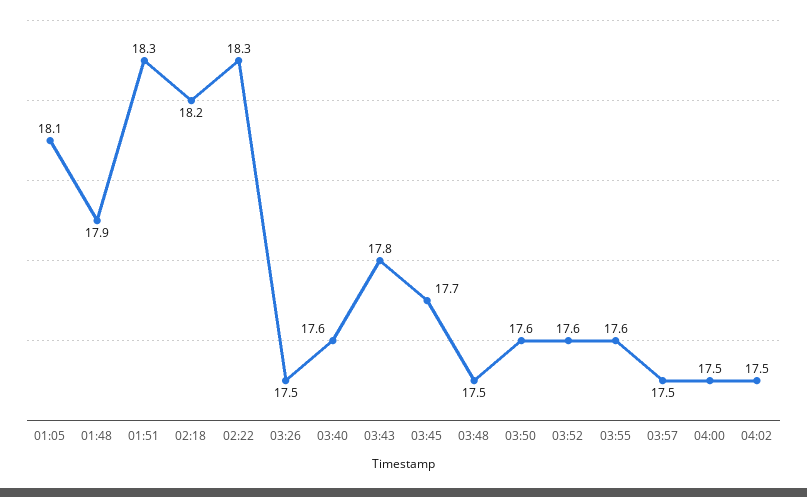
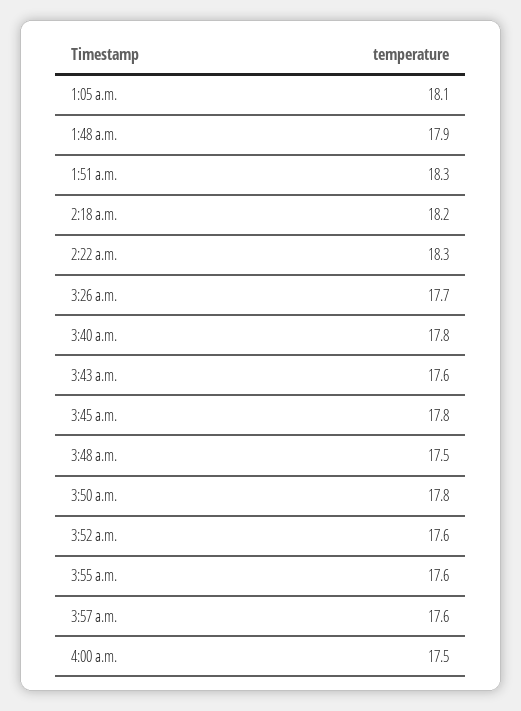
03:26: 17.5 -> 17.7
03:40: 17.6 -> 17.8
03:43: 17.8 -> 17.6
03:45: 17.7 -> 17.8
03:50: 17.6 -> 17.8
03:57: 17.5 -> 17.6
04:02: 17.5 -> none

